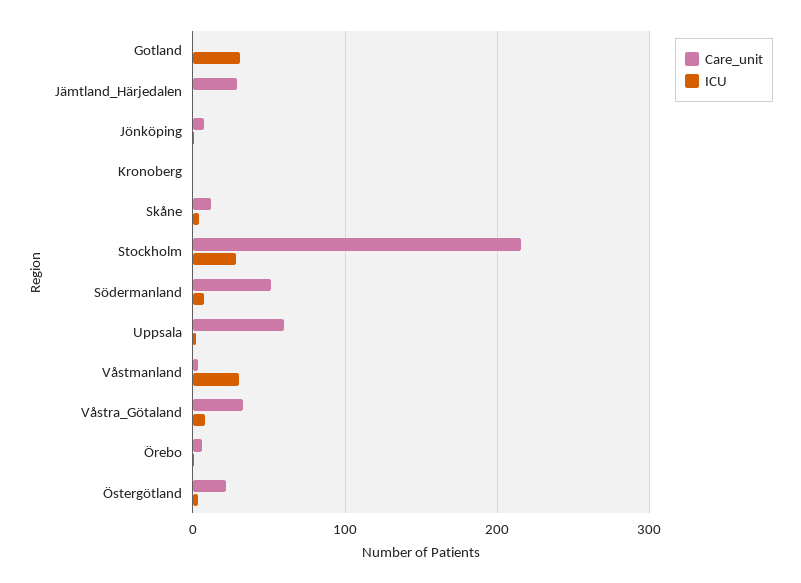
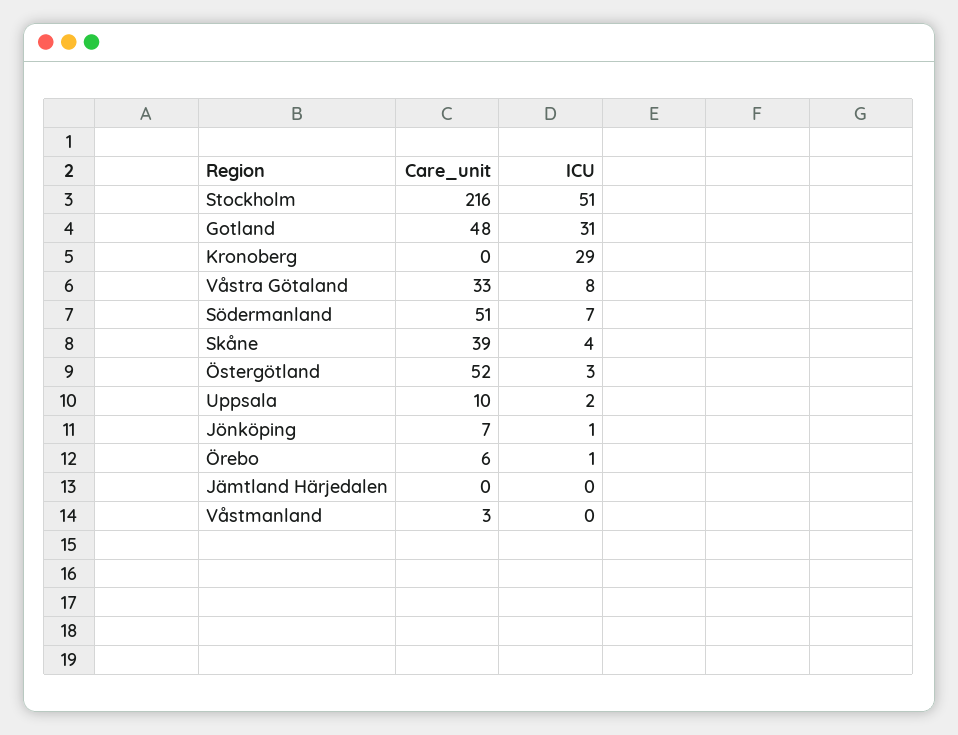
Care_unit, Gotland: 0 -> 48
Care_unit, Jämtland_Härjedalen: 30 -> 0
ICU, Kronoberg: 0 -> 29
Care_unit, Skåne: 10 -> 39
ICU, Stockholm: 30 -> 51
Care_unit, Uppsala: 60 -> 10
ICU, Våstmanland: 30 -> 0
Care_unit, Östergötland: 20 -> 52

